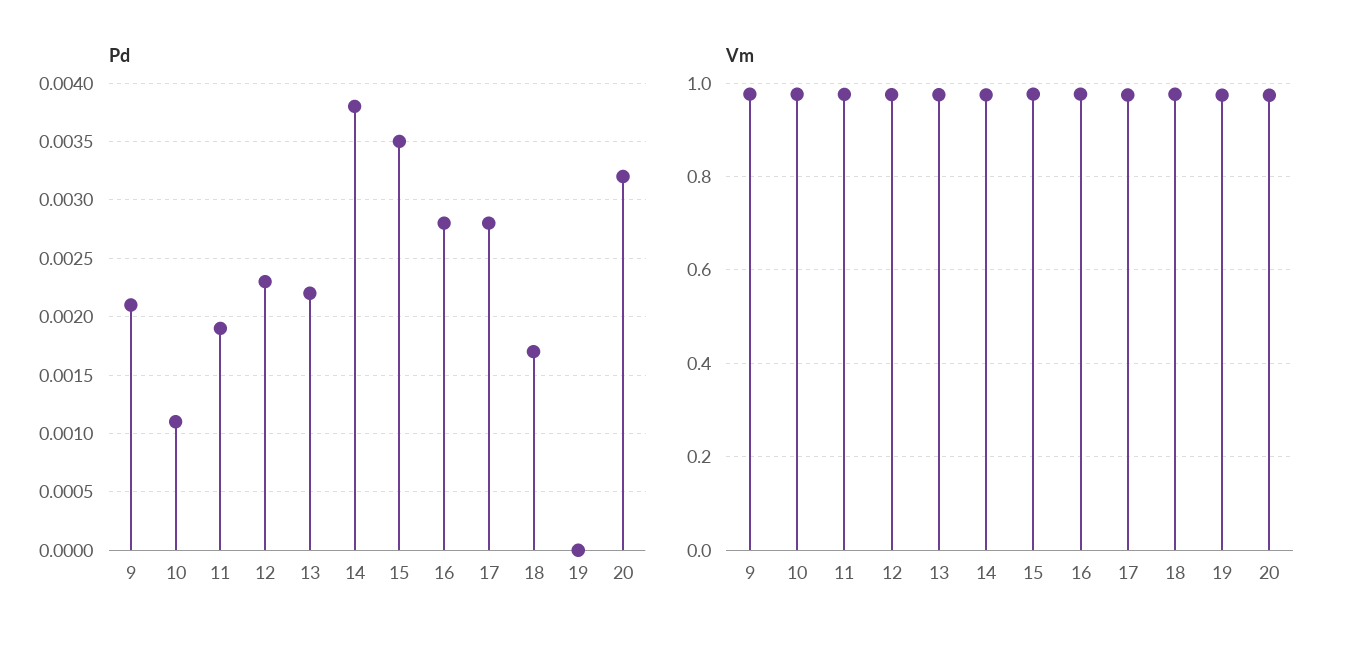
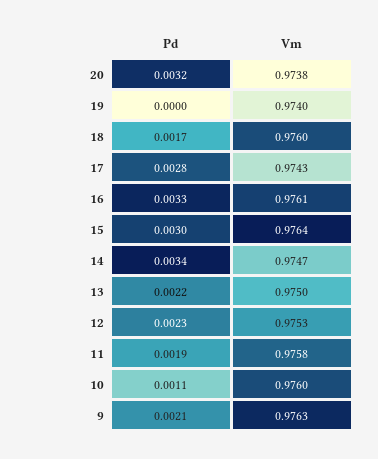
Pd, 14: 0.0038 -> 0.0034
Pd, 15: 0.0035 -> 0.003
Pd, 16: 0.0028 -> 0.0033

